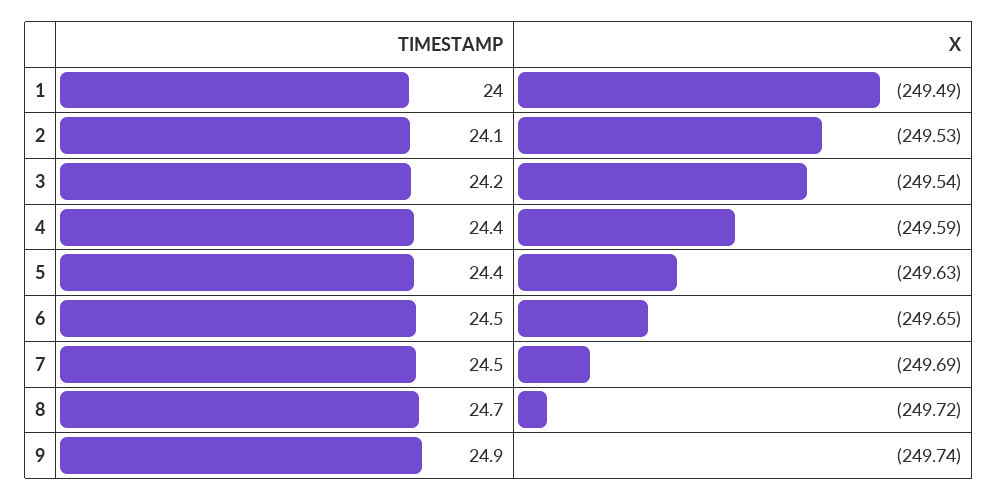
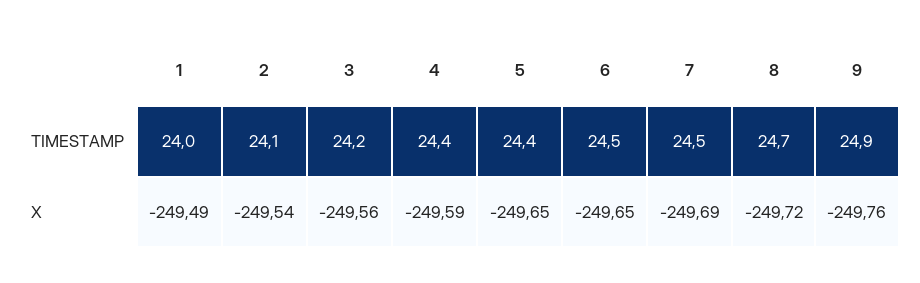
X, 2: -249.53 -> -249.54
X, 3: -249.54 -> -249.56
X, 5: -249.63 -> -249.65
X, 9: -249.74 -> -249.76

